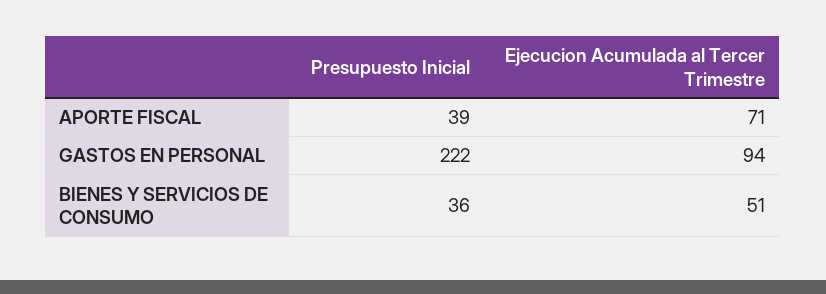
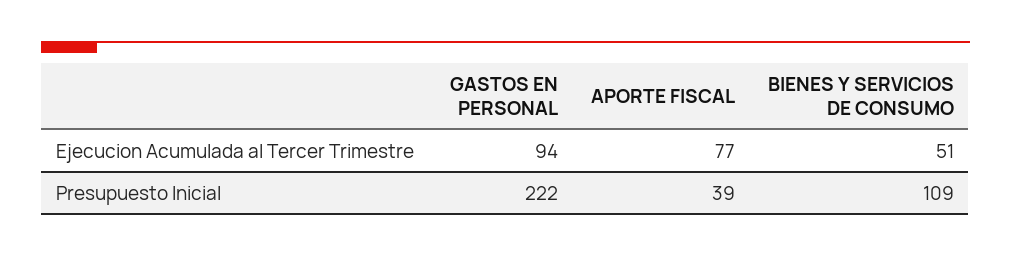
Ejecucion Acumulada al Tercer Trimestre, APORTE FISCAL: 71 -> 77
Presupuesto Inicial, BIENES Y SERVICIOS DE CONSUMO: 36 -> 109

